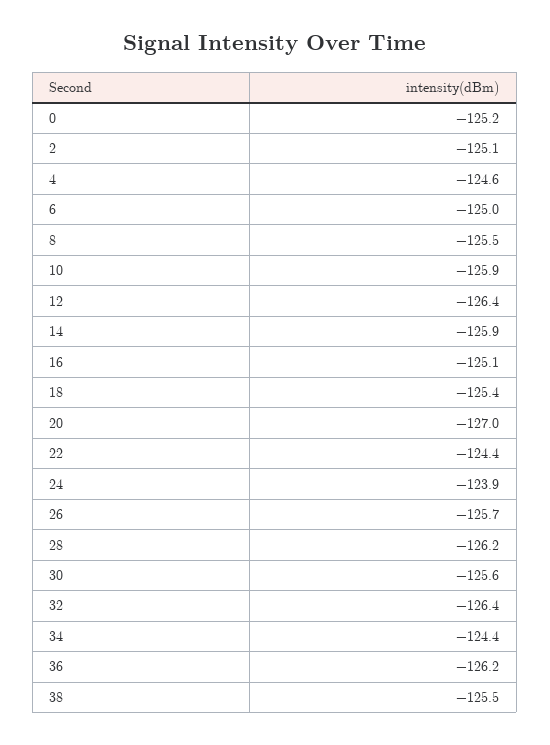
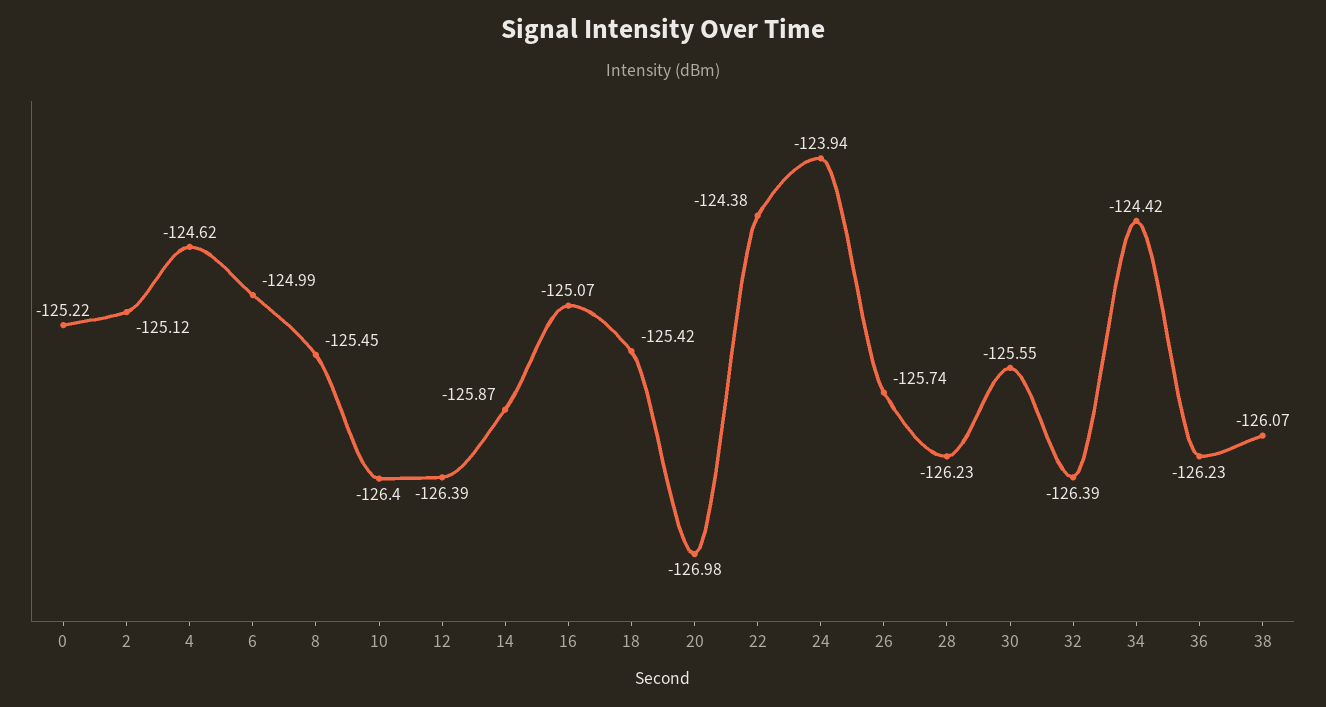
10: -125.9 -> -126.4
38: -125.5 -> -126.07

